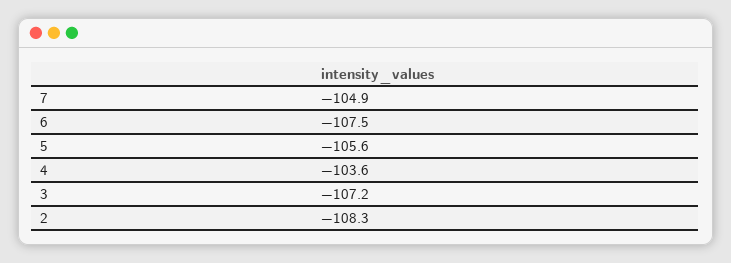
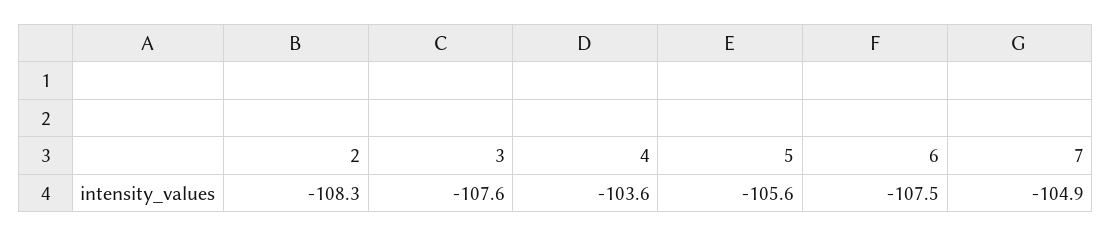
3: -107.2 -> -107.6

